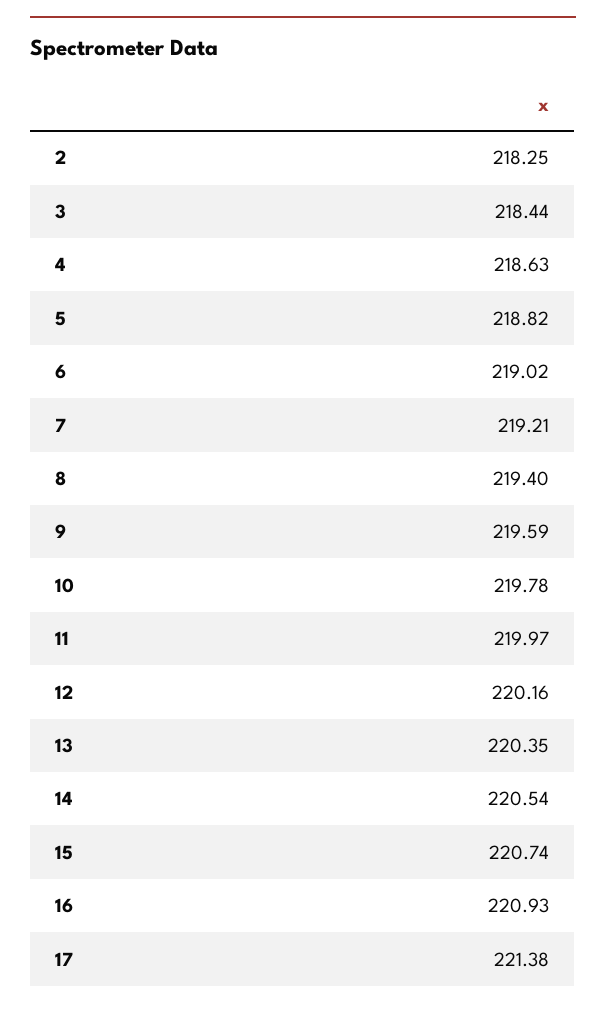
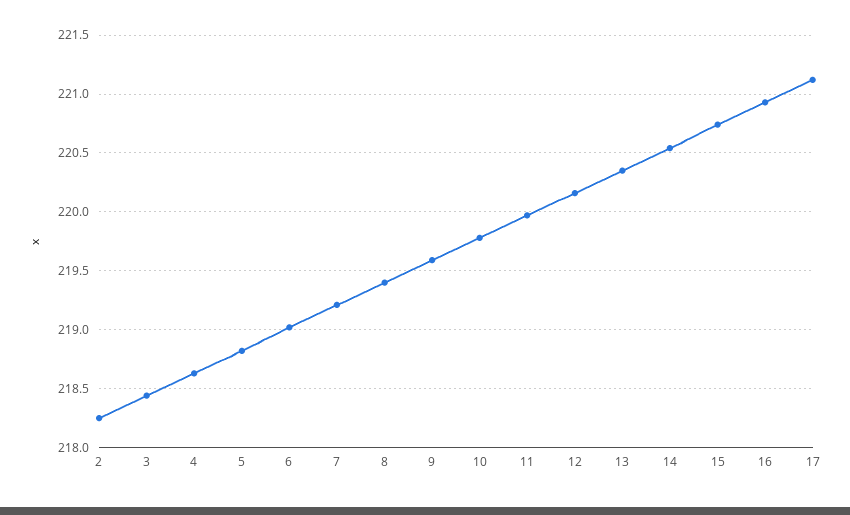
17: 221.38 -> 221.1

